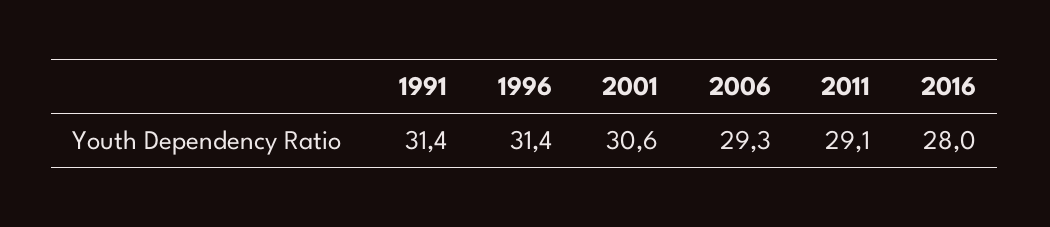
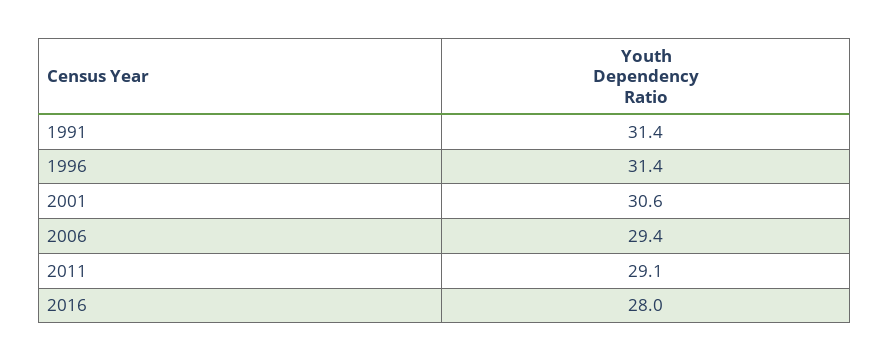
2006: 29.3 -> 29.4

